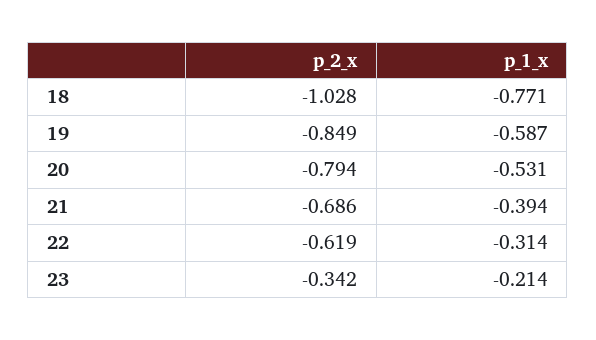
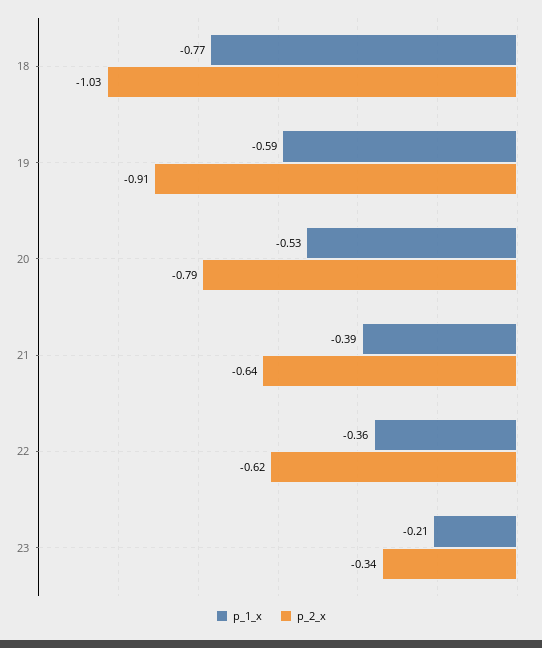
p_2_x, 19: -0.849 -> -0.91
p_2_x, 21: -0.686 -> -0.64
p_1_x, 22: -0.314 -> -0.36

